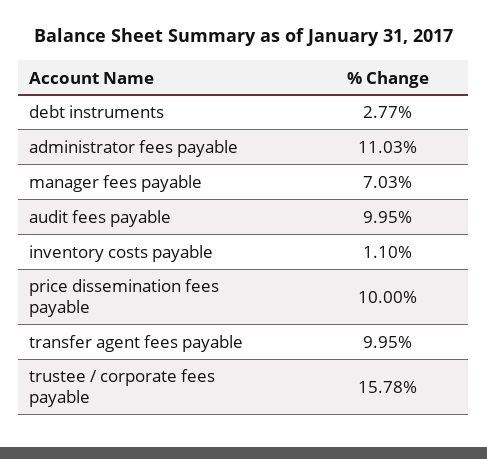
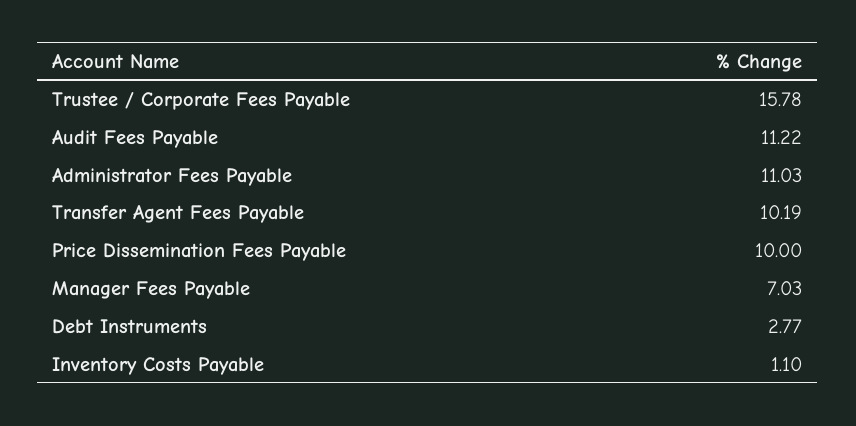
audit fees payable: 9.95 -> 11.22
transfer agent fees payable: 9.95 -> 10.19

